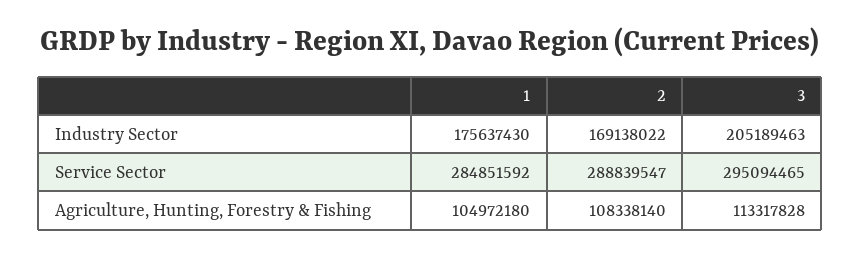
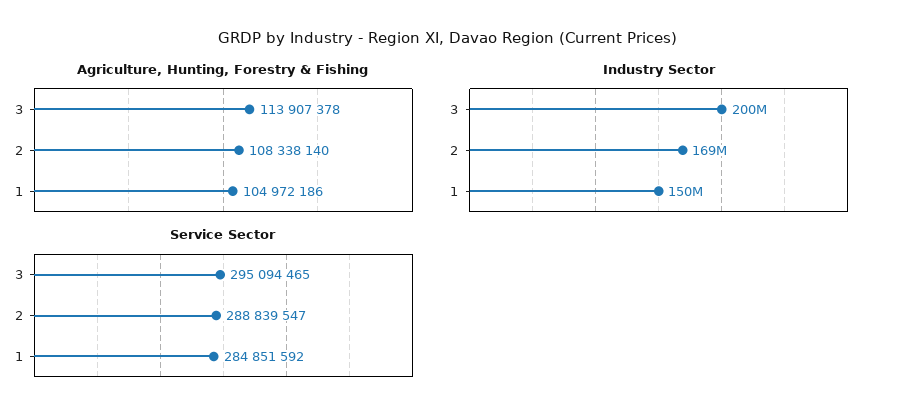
Industry Sector, 1: 175637430 -> 150000000
Industry Sector, 3: 205189463 -> 200000000
Agriculture, Hunting, Forestry & Fishing, 1: 104972180 -> 104972186
Agriculture, Hunting, Forestry & Fishing, 3: 113317828 -> 113907378

